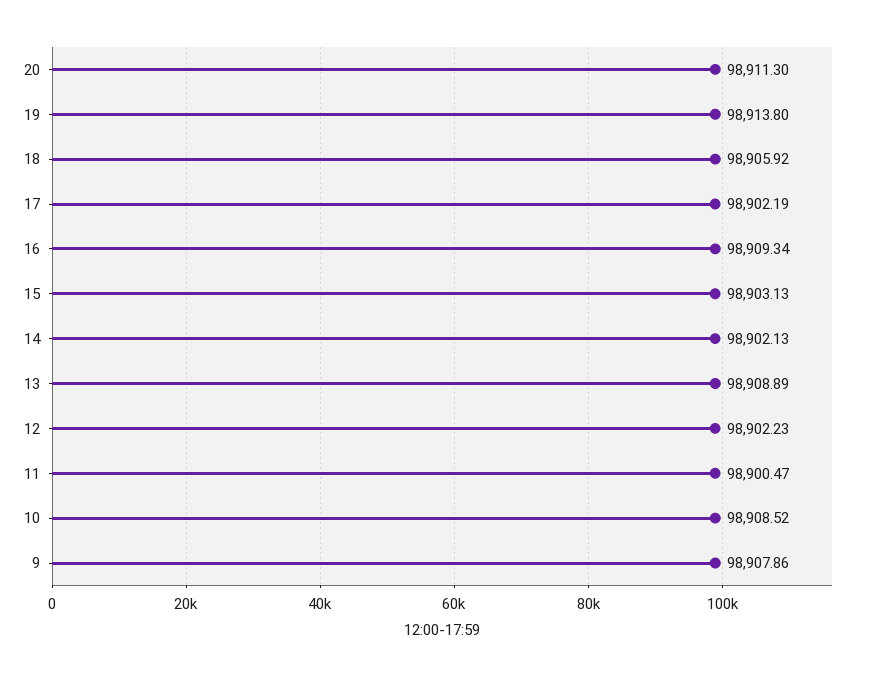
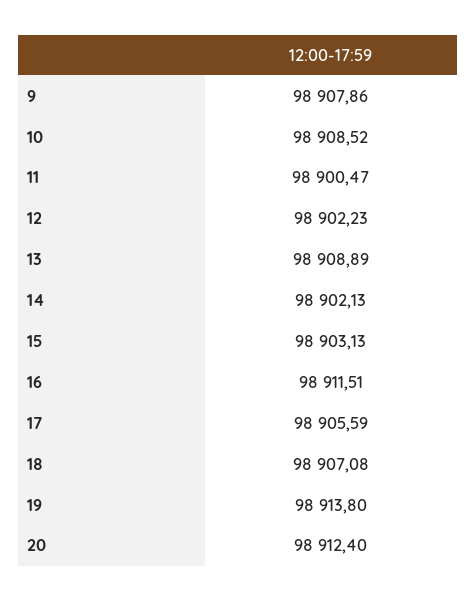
20: 98911.3 -> 98912.4
18: 98905.92 -> 98907.08
17: 98902.19 -> 98905.59
16: 98909.34 -> 98911.51

